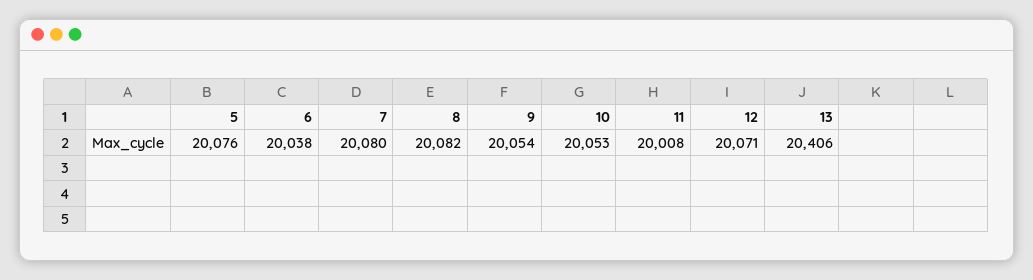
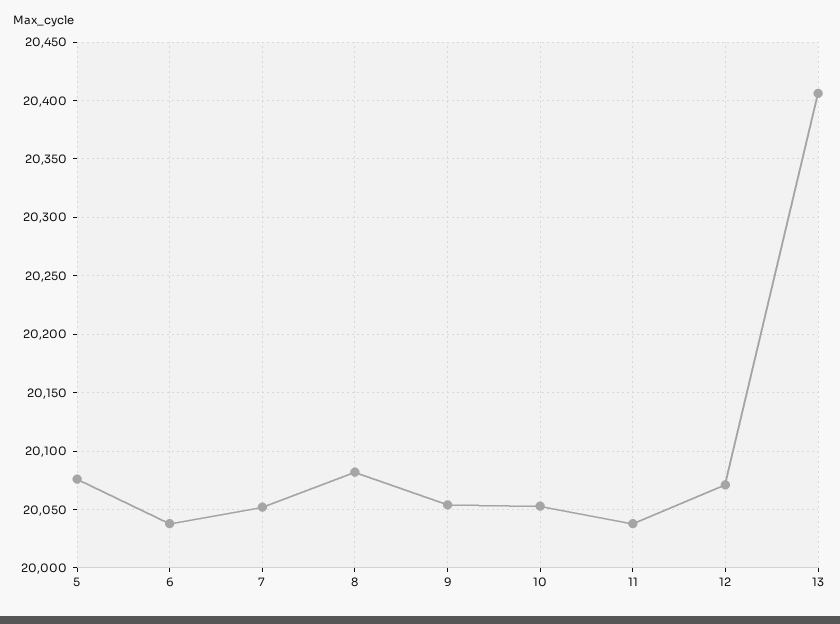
7: 20080 -> 20050
11: 20008 -> 20040

